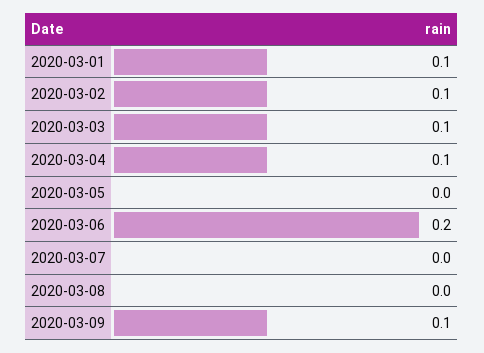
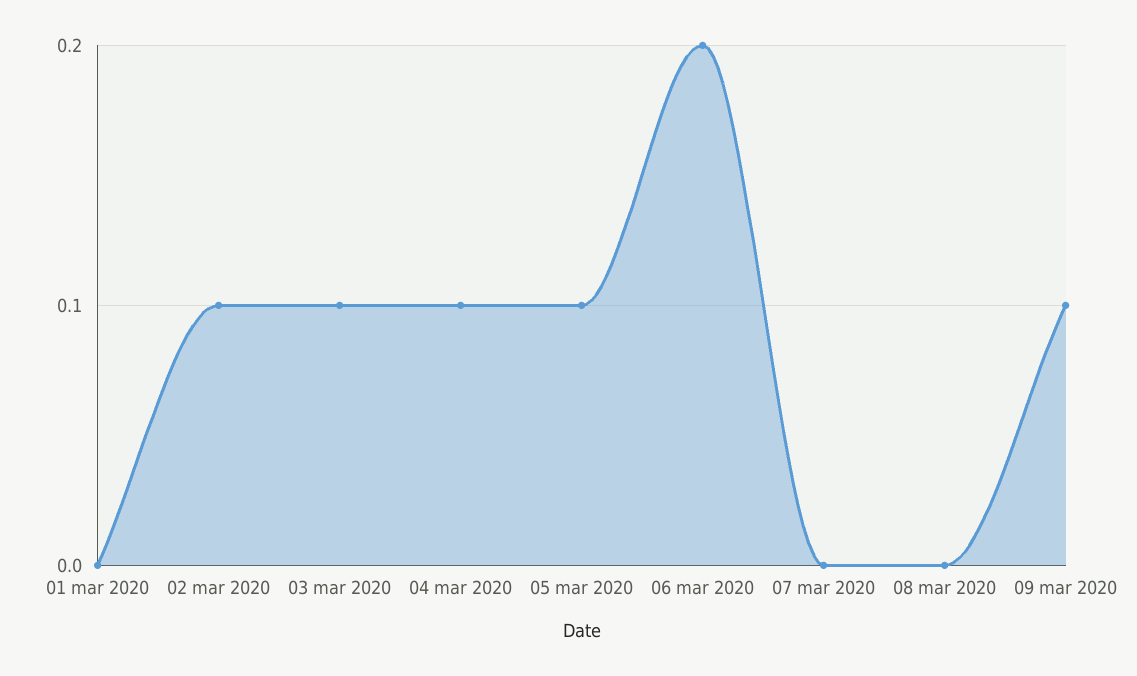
2020-03-01: 0.1 -> 0
2020-03-05: 0 -> 0.1

